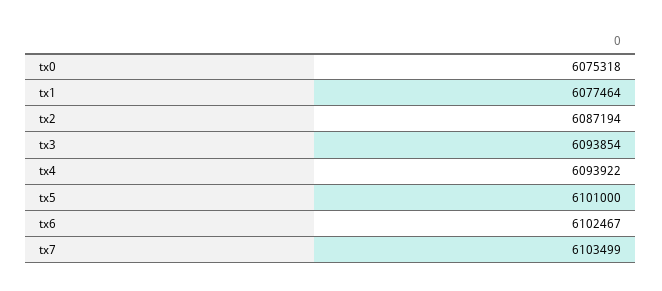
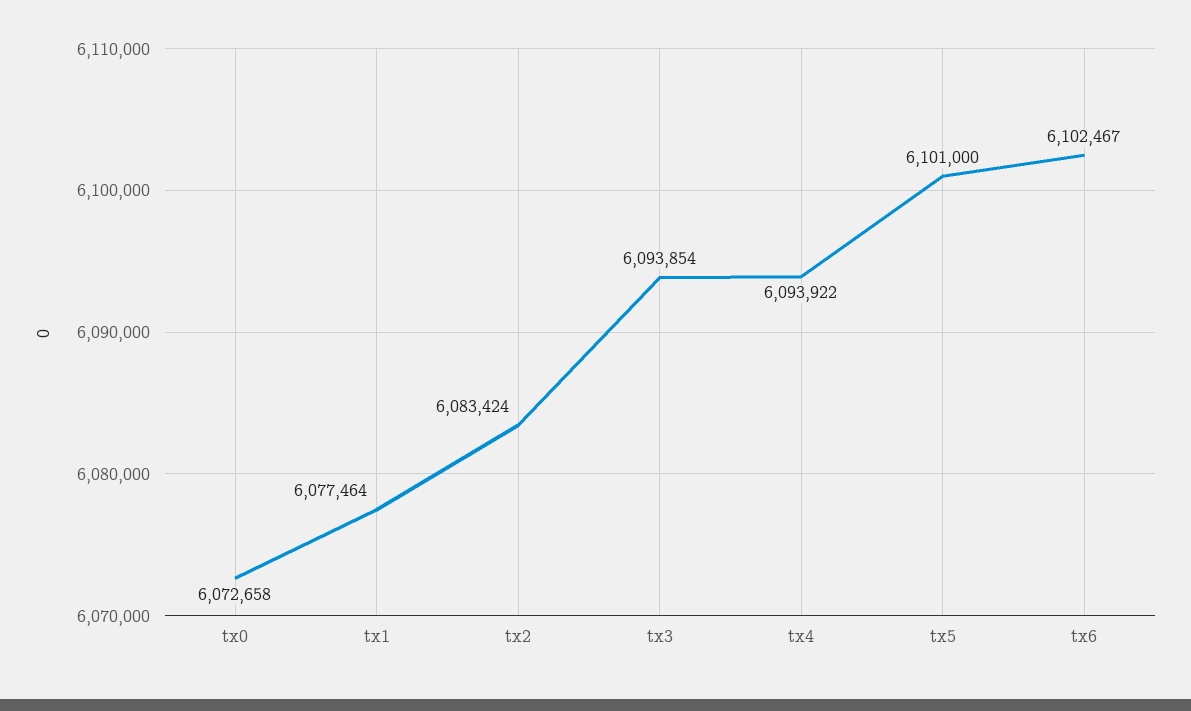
tx0: 6075318 -> 6072658
tx2: 6087194 -> 6083424
tx7: 6103499 -> none

